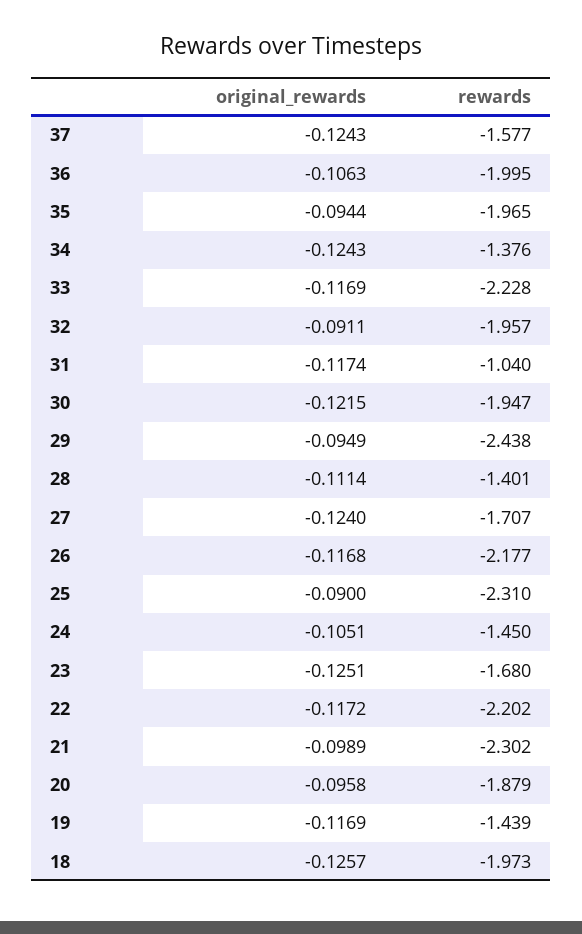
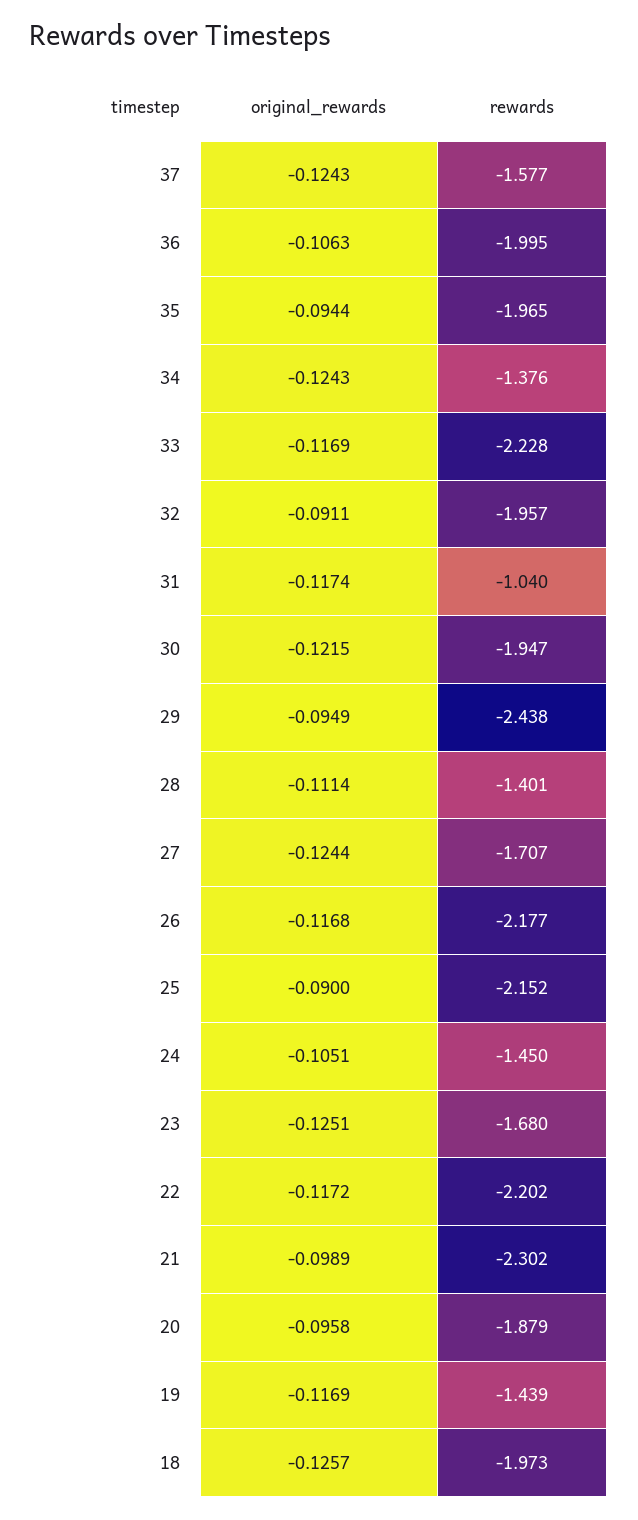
original_rewards, 27: -0.124 -> -0.1244
rewards, 25: -2.31 -> -2.152

